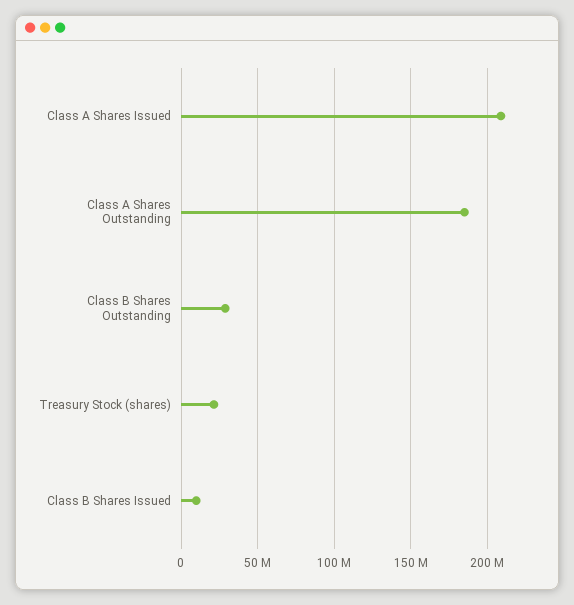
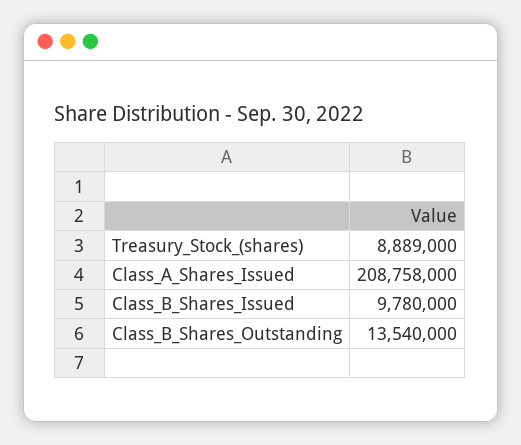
Class A Shares Outstanding: 185000000 -> none
Class B Shares Outstanding: 30000000 -> 13540000
Treasury Stock (shares): 20000000 -> 8889000

